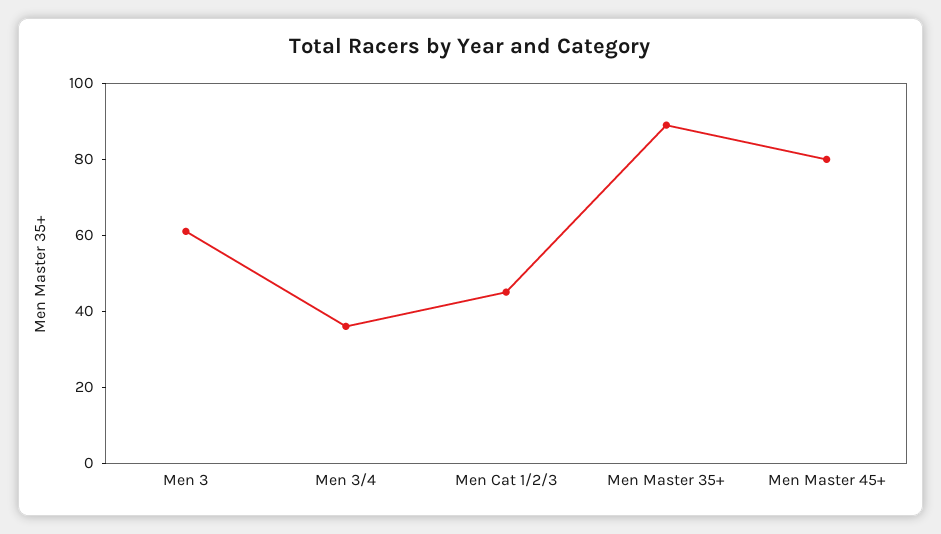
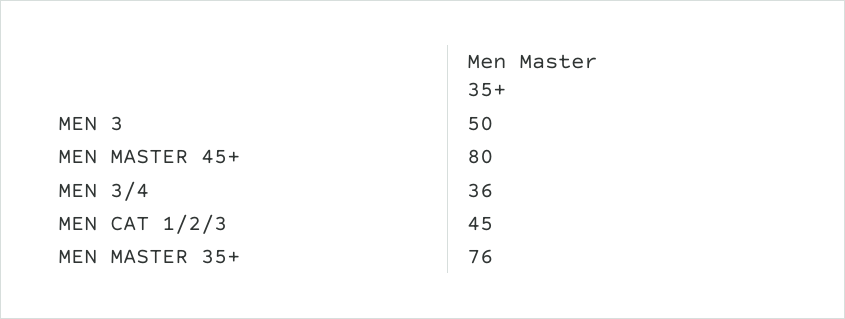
Men 3: 60 -> 50
Men Master 35+: 90 -> 76

